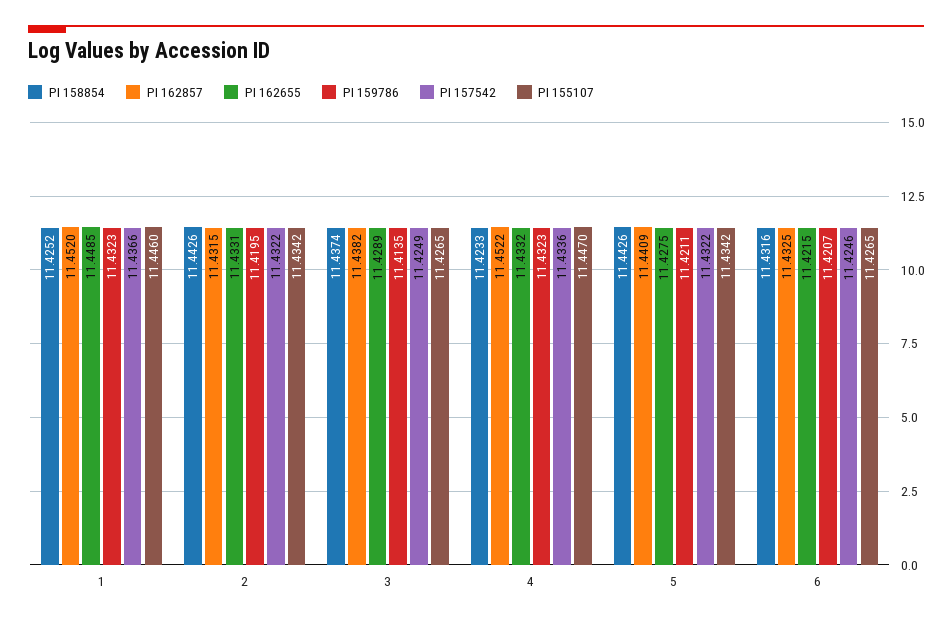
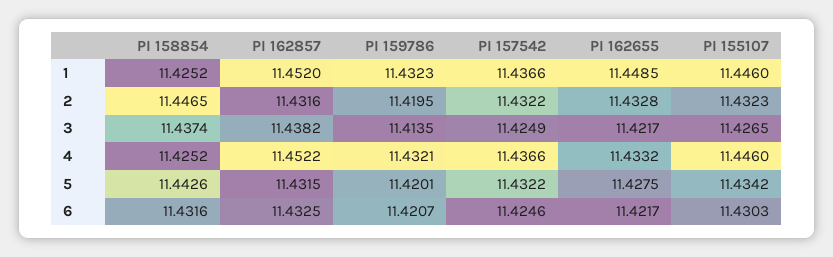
PI 158854, 2: 11.4426 -> 11.4465
PI 162857, 2: 11.4315 -> 11.4316
PI 162655, 2: 11.4331 -> 11.4328
PI 155107, 2: 11.4342 -> 11.4323
PI 162655, 3: 11.4289 -> 11.4217
PI 158854, 4: 11.4233 -> 11.4252
PI 159786, 4: 11.4323 -> 11.4321
PI 157542, 4: 11.4336 -> 11.4366
PI 155107, 4: 11.447 -> 11.446
PI 162857, 5: 11.4409 -> 11.4315
PI 159786, 5: 11.4211 -> 11.4201
PI 162655, 6: 11.4215 -> 11.4217
PI 155107, 6: 11.4265 -> 11.4303

